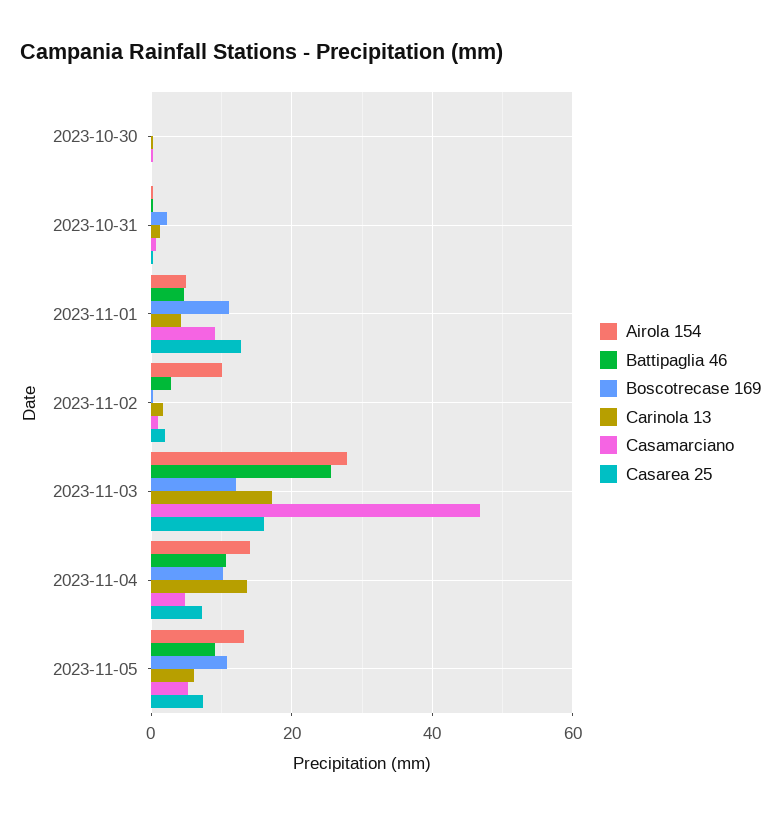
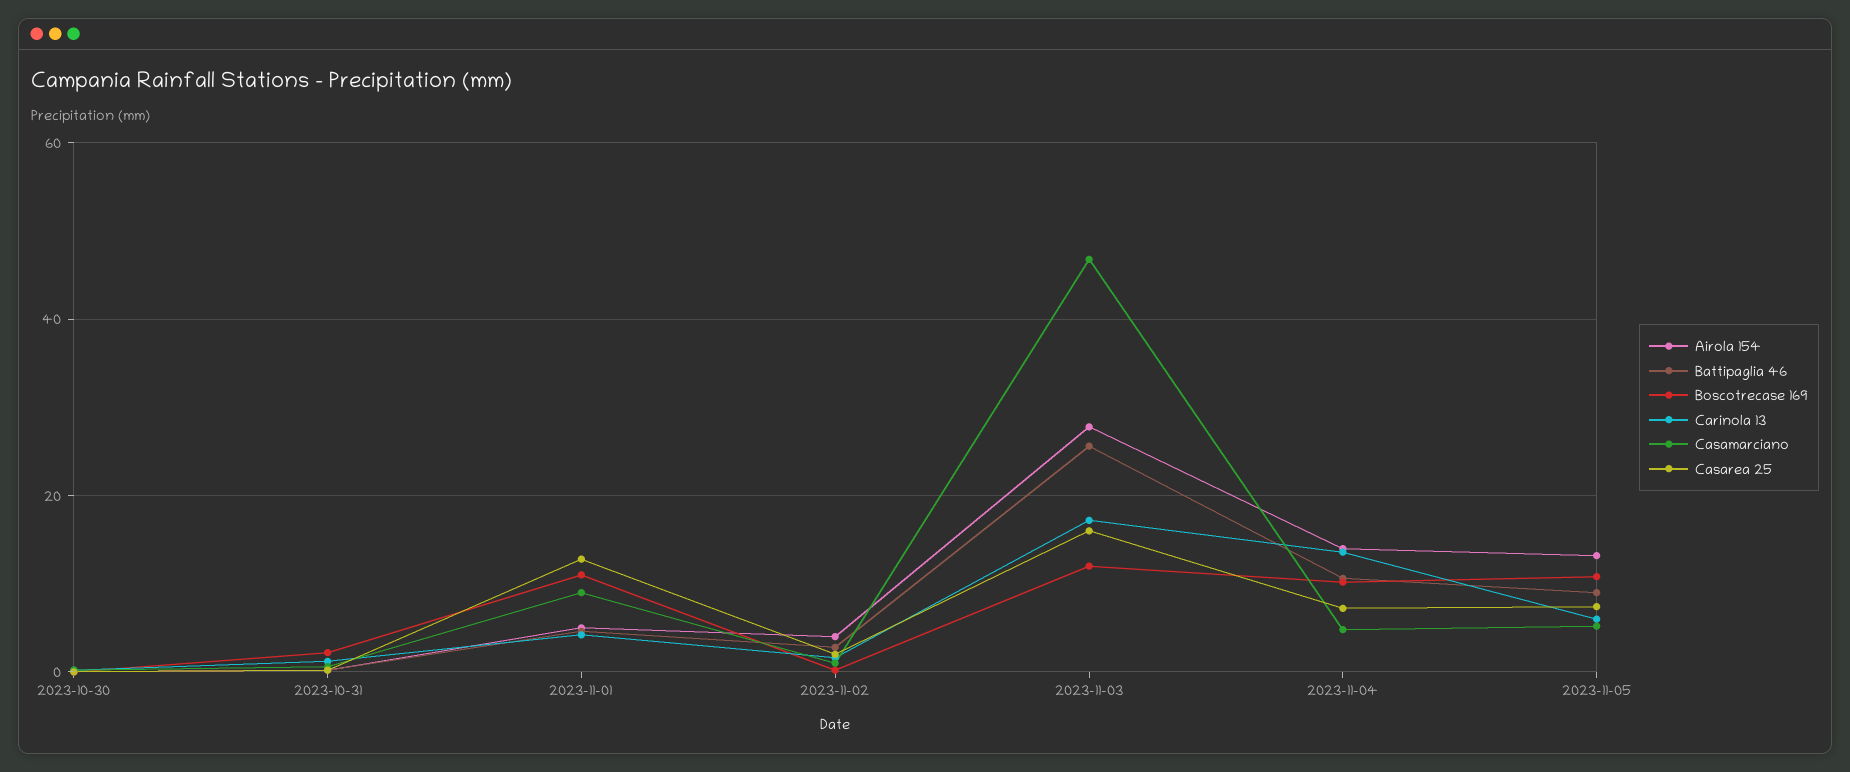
Airola 154, 2023-11-02: 10 -> 4

